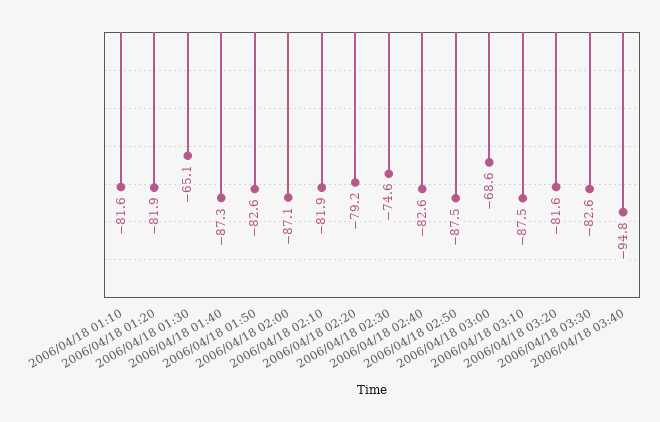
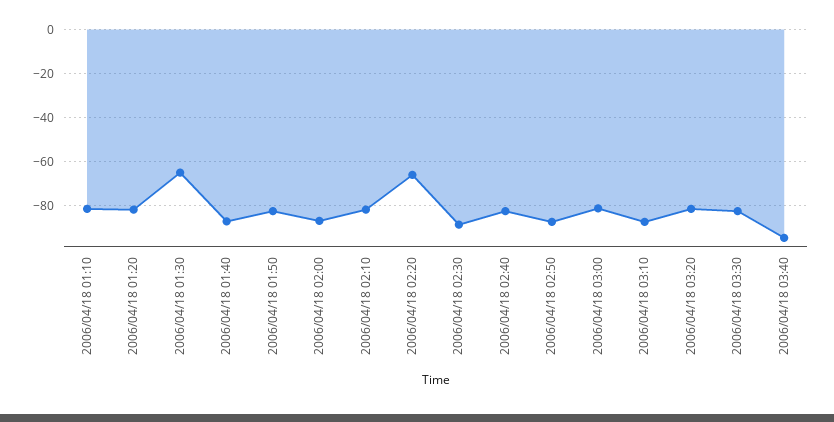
2006/04/18 02:20: -79.2 -> -65
2006/04/18 02:30: -74.6 -> -90
2006/04/18 03:00: -68.6 -> -80

